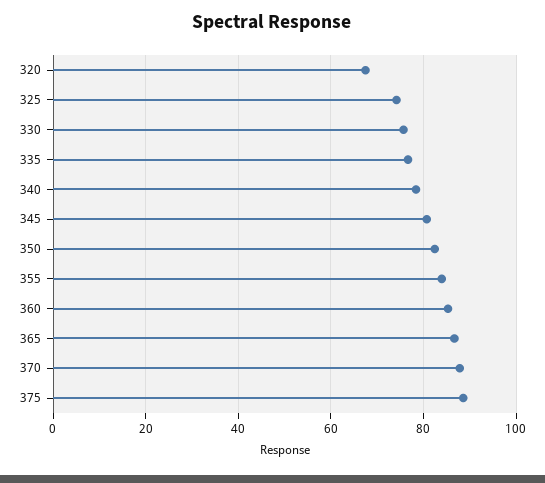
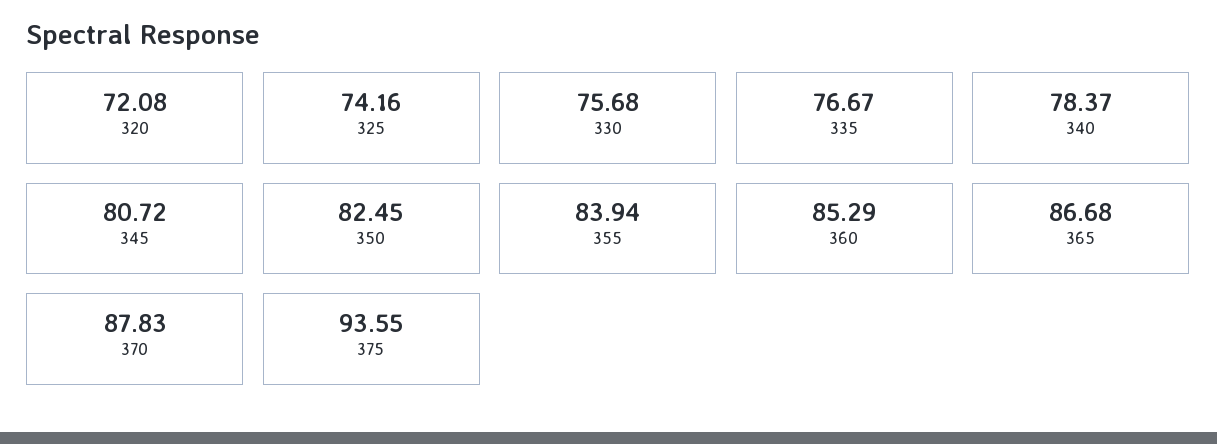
320: 68 -> 72.08
375: 88 -> 93.55

